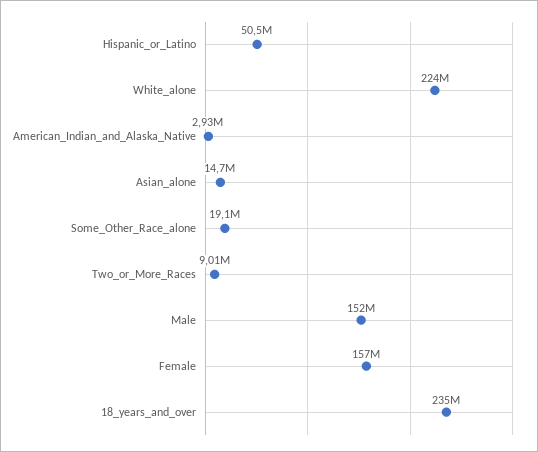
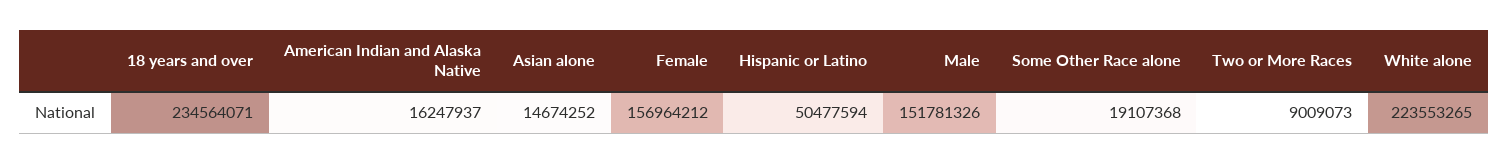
American_Indian_and_Alaska_Native: 2930000 -> 16247937

